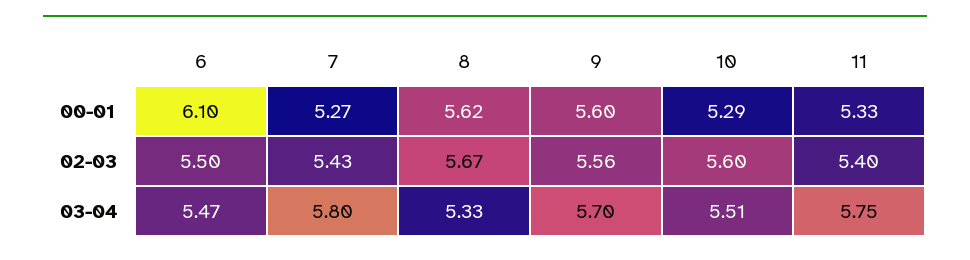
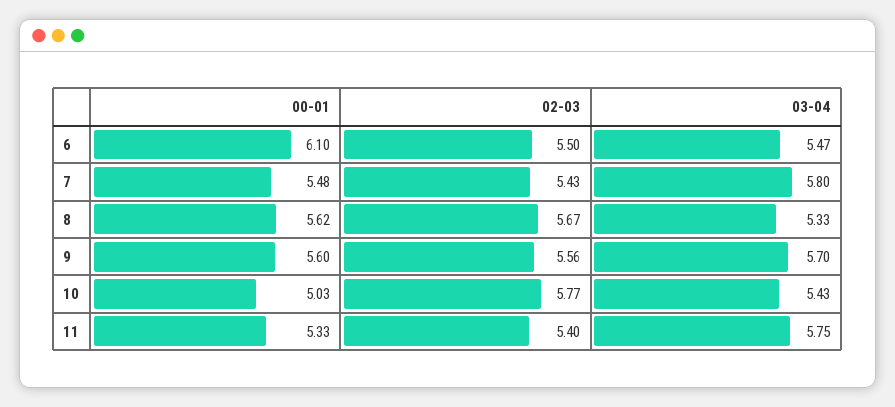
7, 00-01: 5.27 -> 5.48
10, 00-01: 5.29 -> 5.03
10, 02-03: 5.6 -> 5.77
10, 03-04: 5.51 -> 5.43

